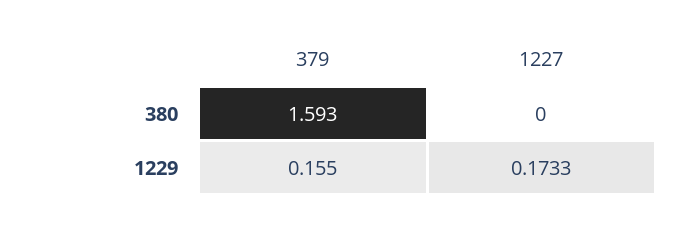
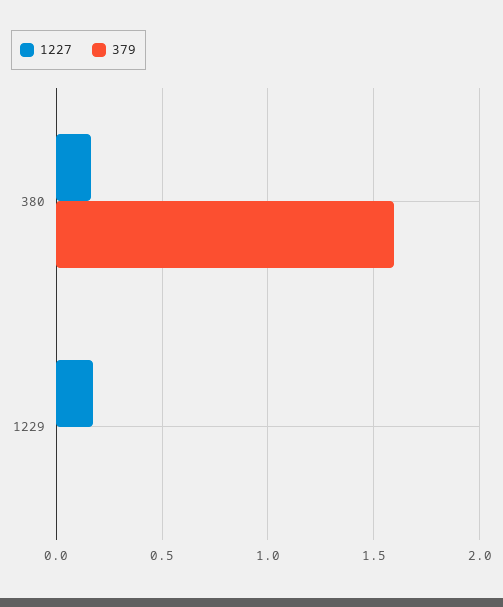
1227, 380: 0 -> 0.15
379, 1229: 0.155 -> 0

